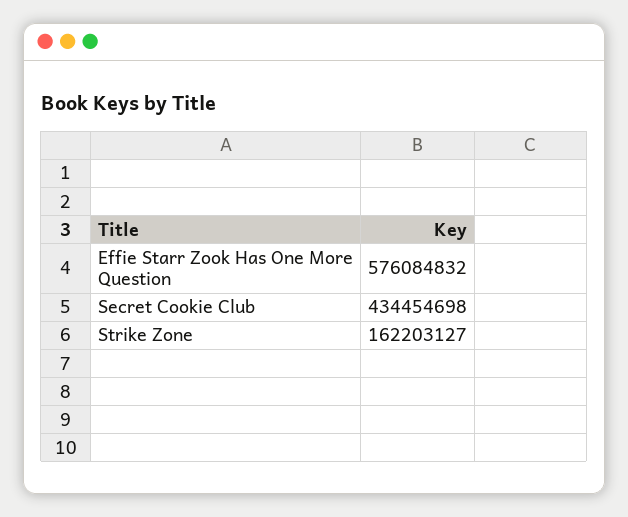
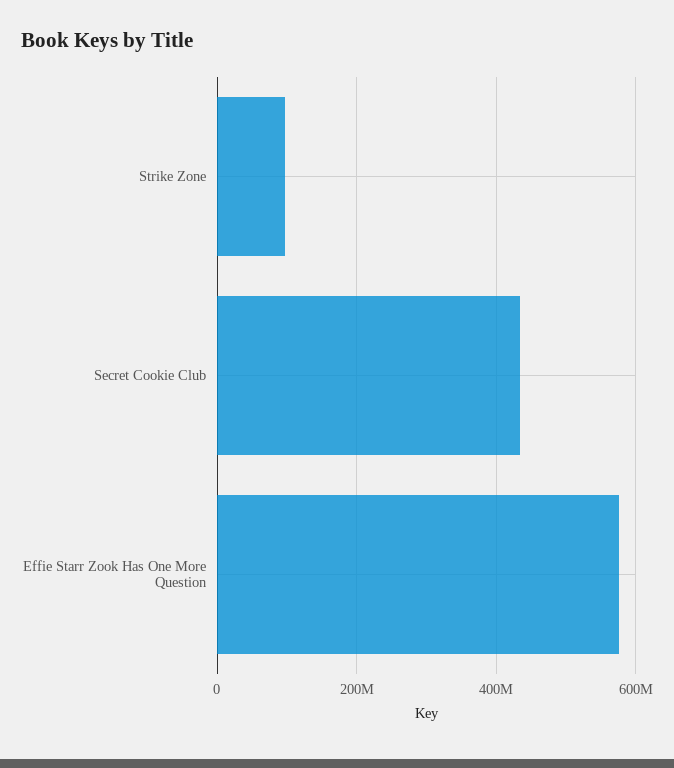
Strike Zone: 162203127 -> 100000000

